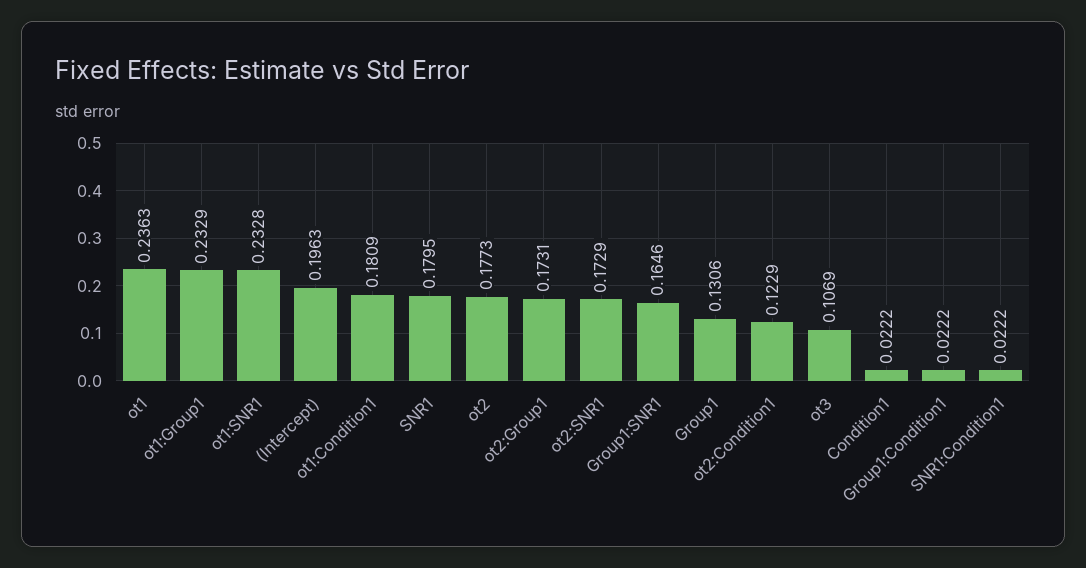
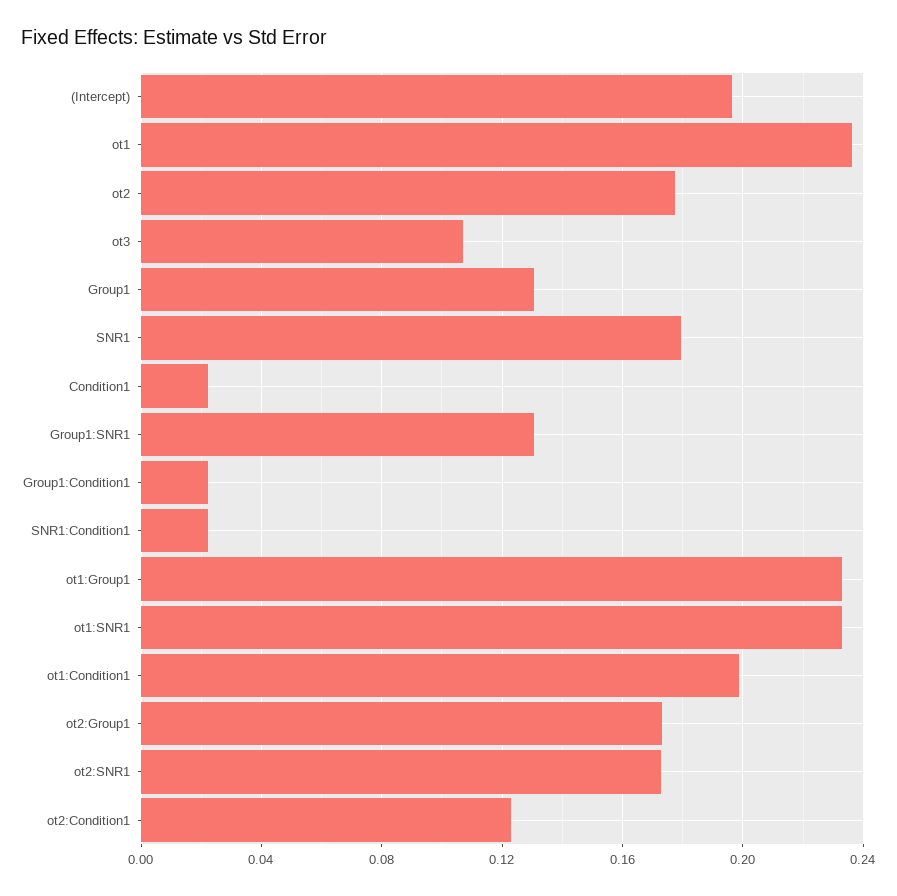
ot1:Condition1: 0.1809 -> 0.2
Group1:SNR1: 0.1646 -> 0.13

